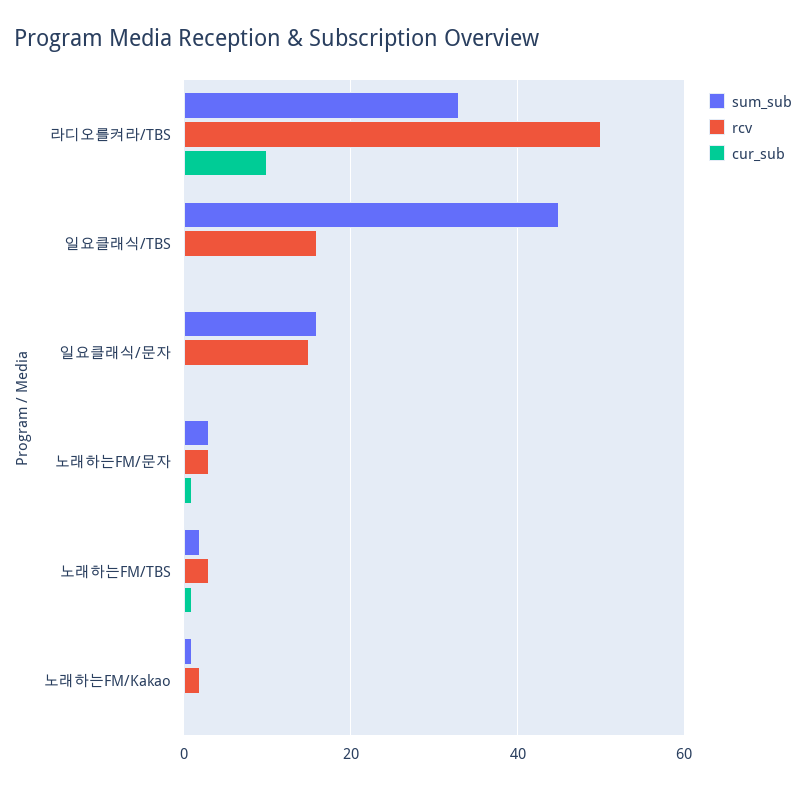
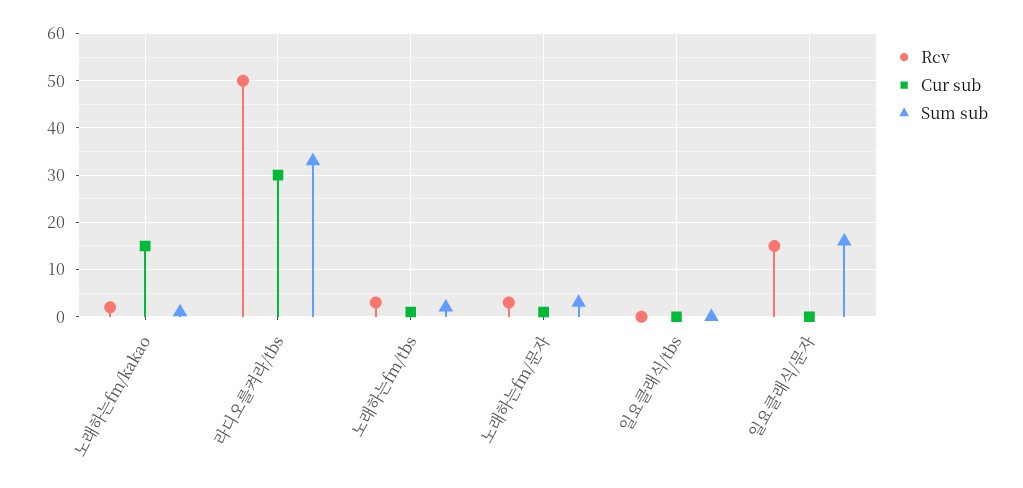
cur_sub, 라디오를켜라/TBS: 10 -> 30
sum_sub, 일요클래식/TBS: 45 -> 0
rcv, 일요클래식/TBS: 15 -> 0
cur_sub, 노래하는FM/Kakao: 0 -> 15

